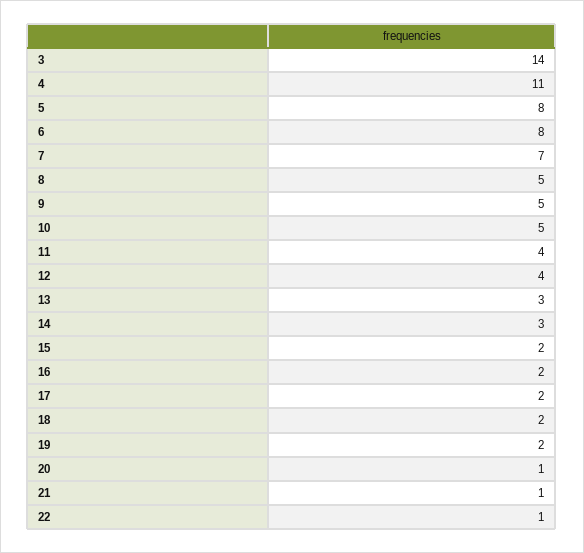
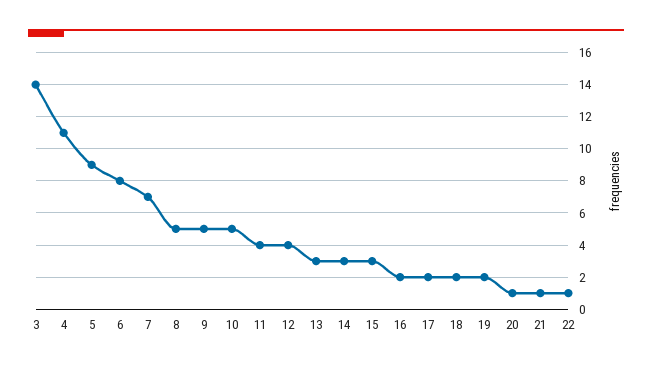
5: 8 -> 9
15: 2 -> 3

